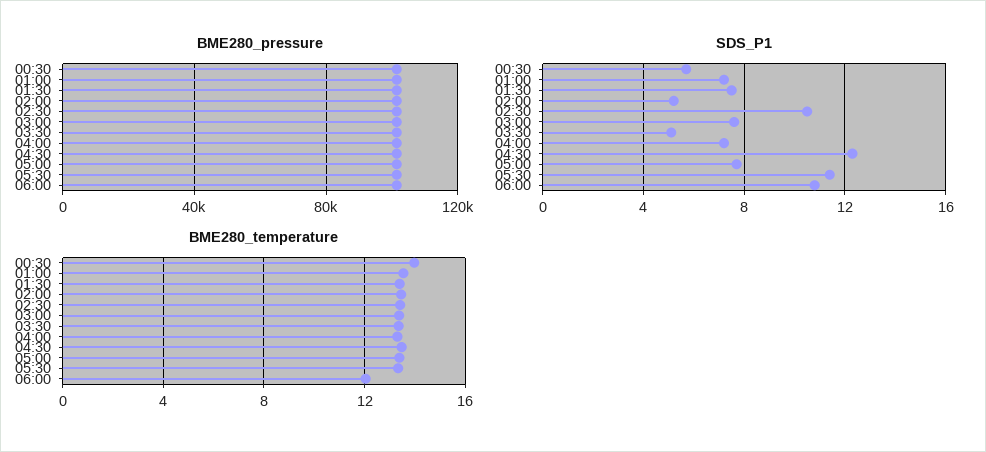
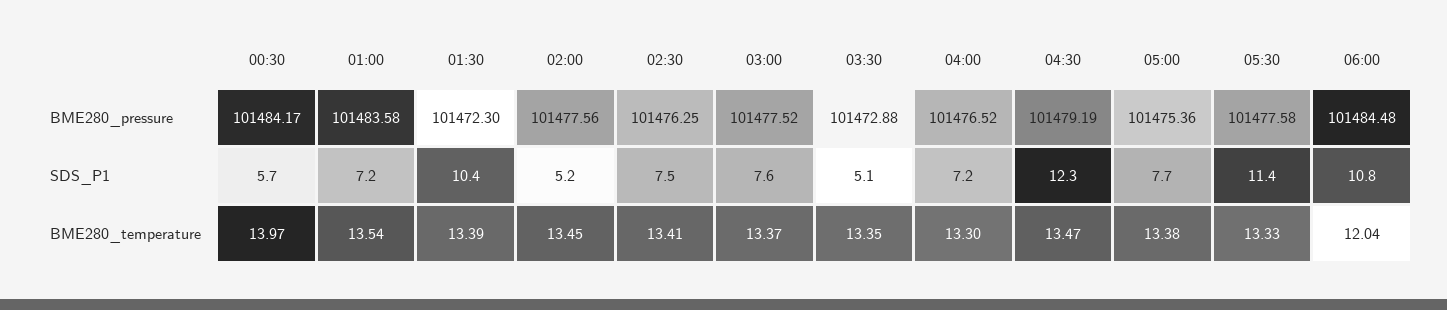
SDS_P1, 01:30: 7.5 -> 10.4
SDS_P1, 02:30: 10.5 -> 7.5

